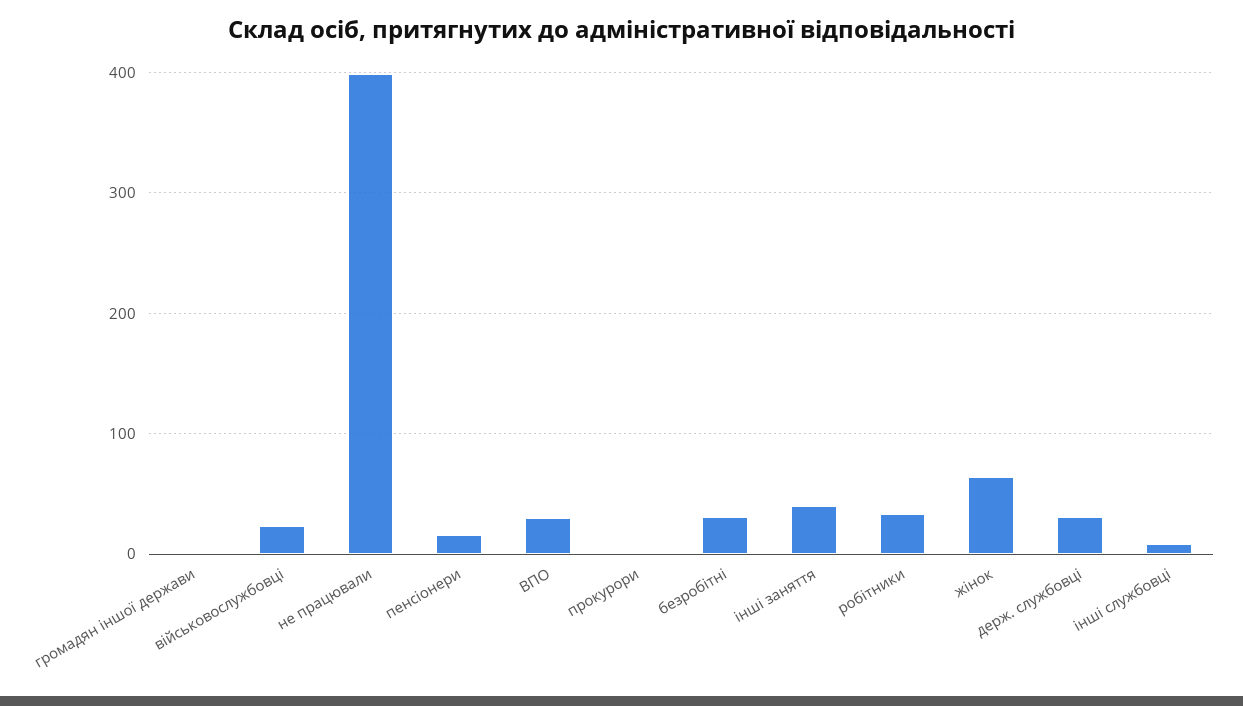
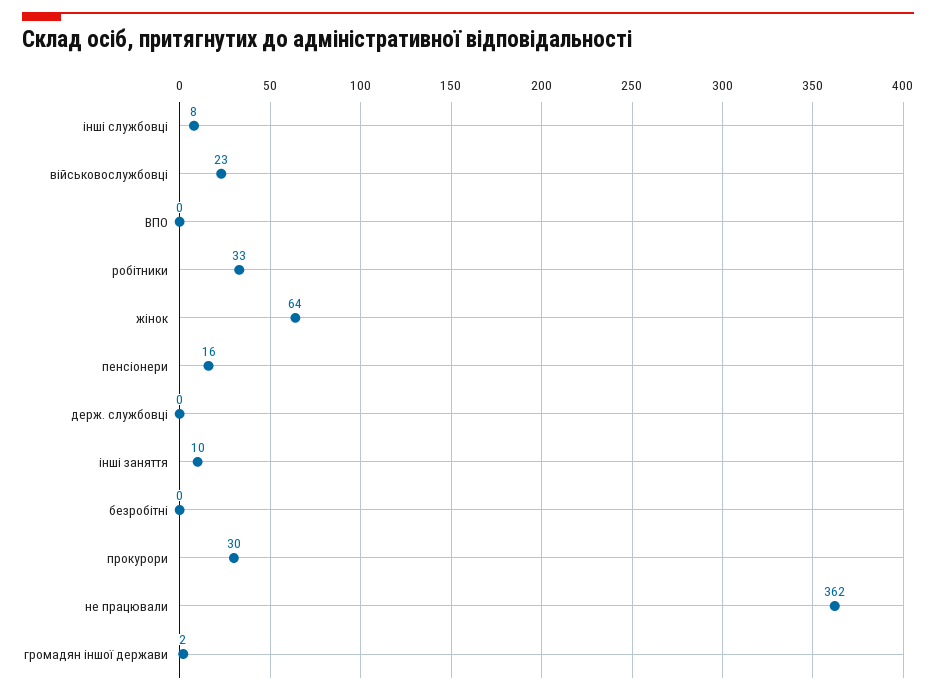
не працювали: 400 -> 362
ВПО: 30 -> 0
прокурори: 0 -> 30
безробітні: 30 -> 0
інші заняття: 40 -> 10
держ. службовці: 30 -> 0

